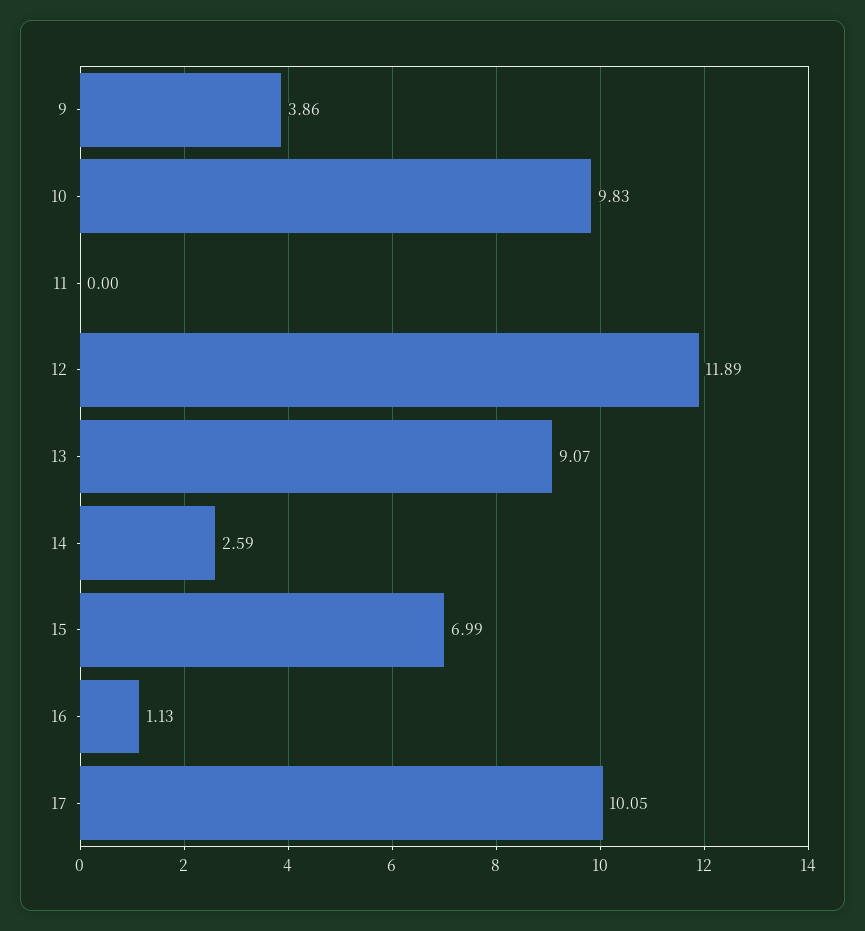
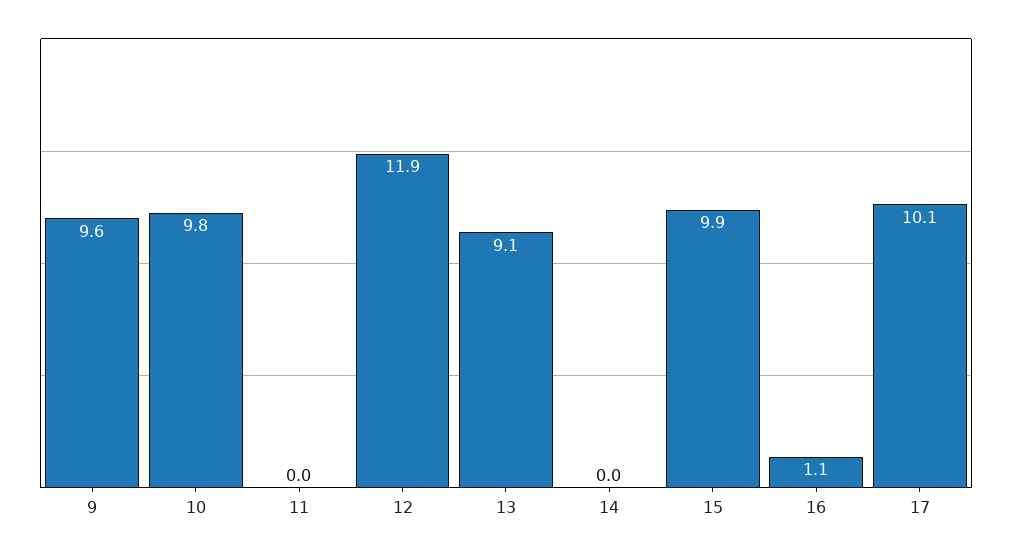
9: 3.86 -> 9.6
14: 2.59 -> 0
15: 6.99 -> 9.9

